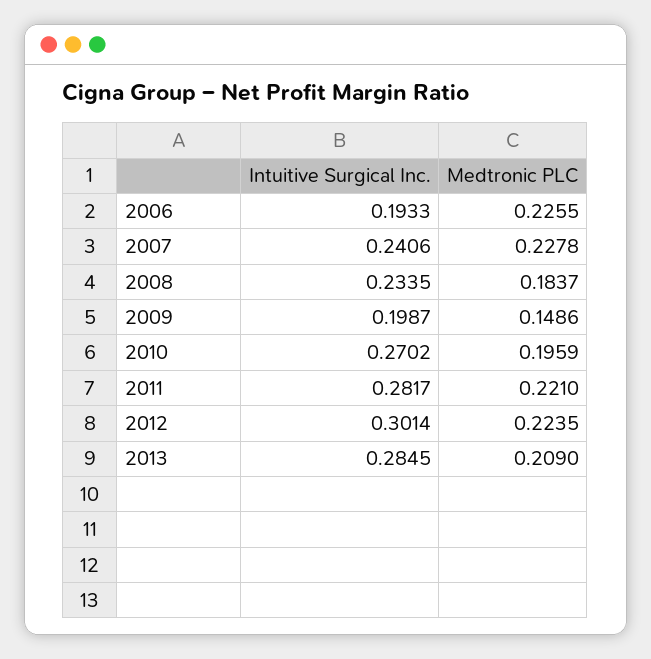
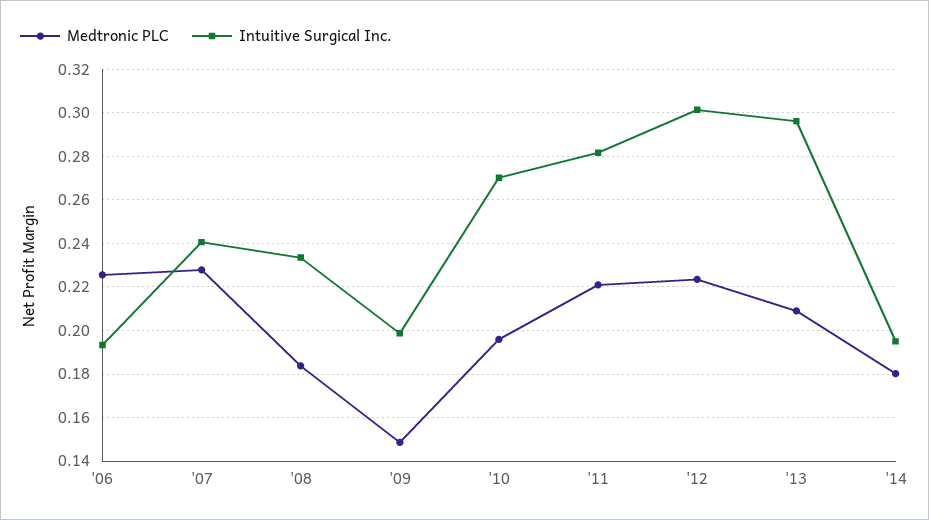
Intuitive Surgical Inc., 2013: 0.2845 -> 0.295
Medtronic PLC, '14: none -> 0.18
Intuitive Surgical Inc., '14: none -> 0.195

